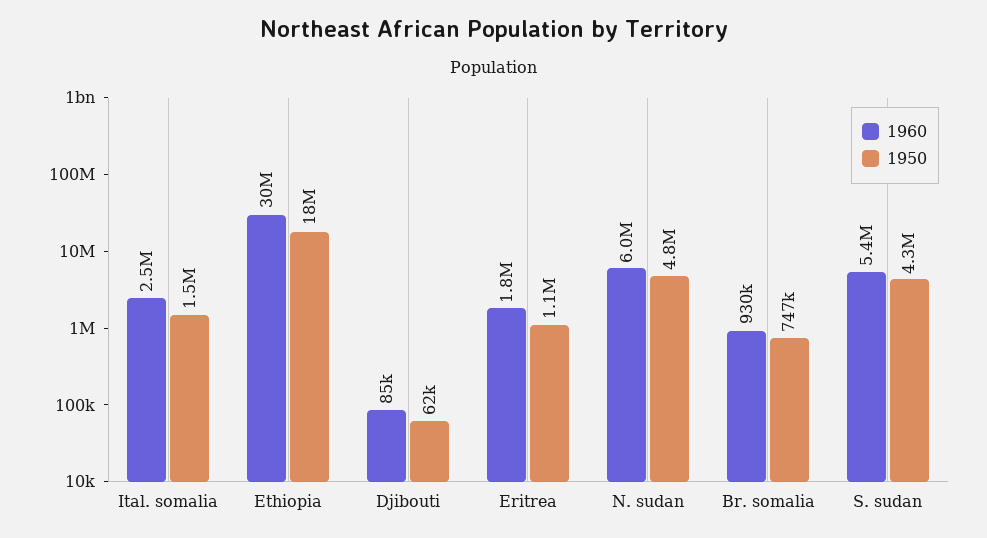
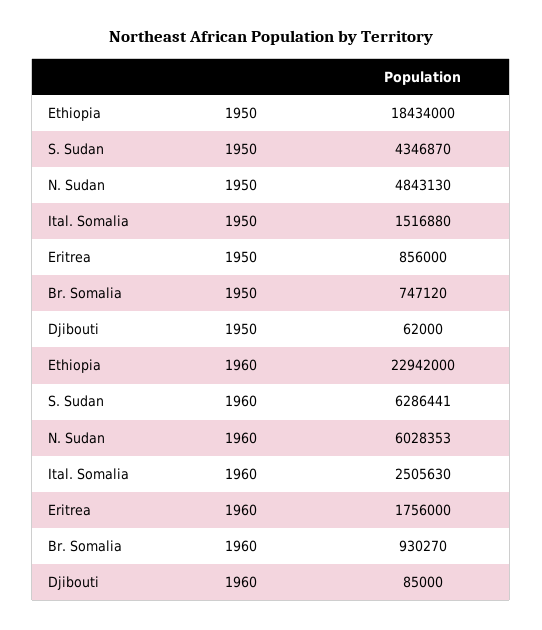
1960, Ethiopia: 30000000 -> 22942000
1950, Eritrea: 1100000 -> 856000
1960, S. sudan: 5400000 -> 6286441

